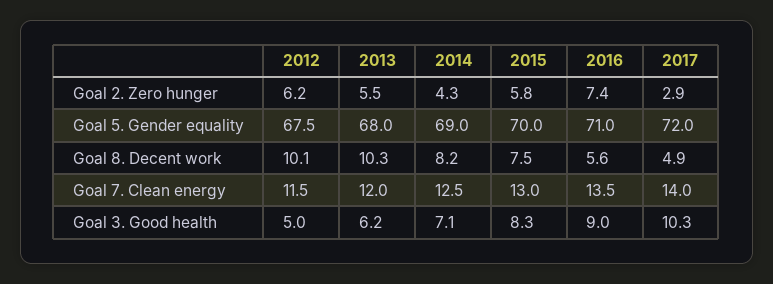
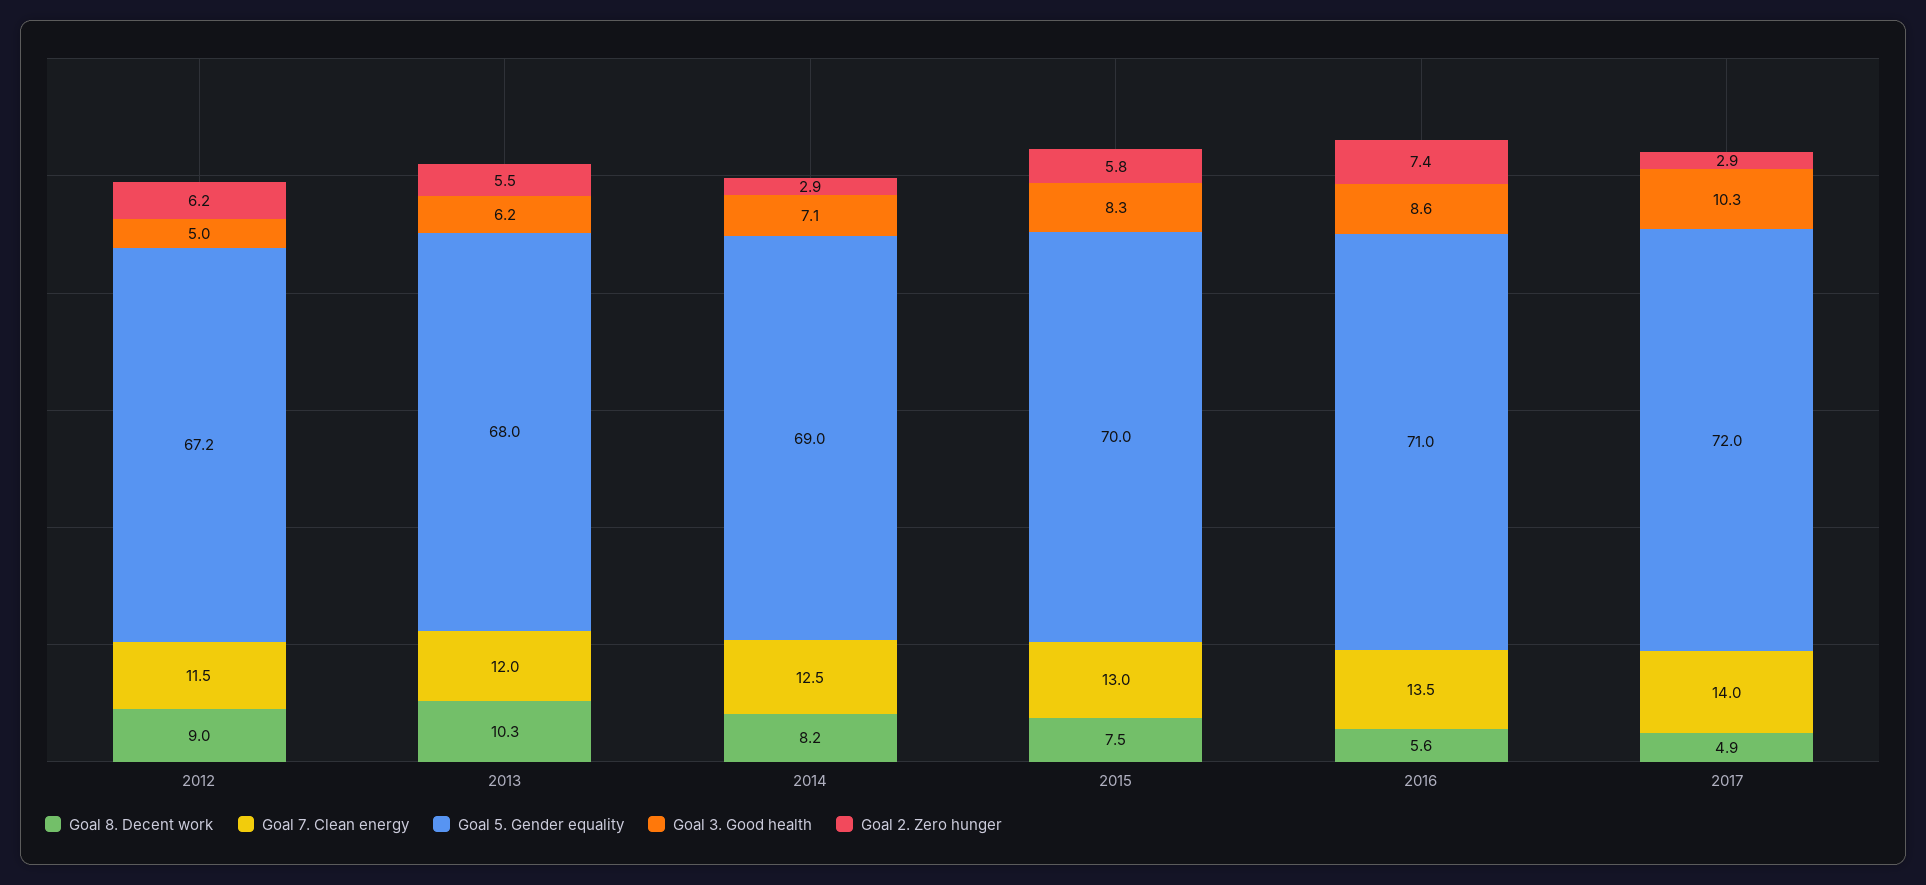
Goal 2. Zero hunger, 2014: 4.3 -> 2.9
Goal 5. Gender equality, 2012: 67.5 -> 67.2
Goal 8. Decent work, 2012: 10.1 -> 9
Goal 3. Good health, 2016: 9 -> 8.6

